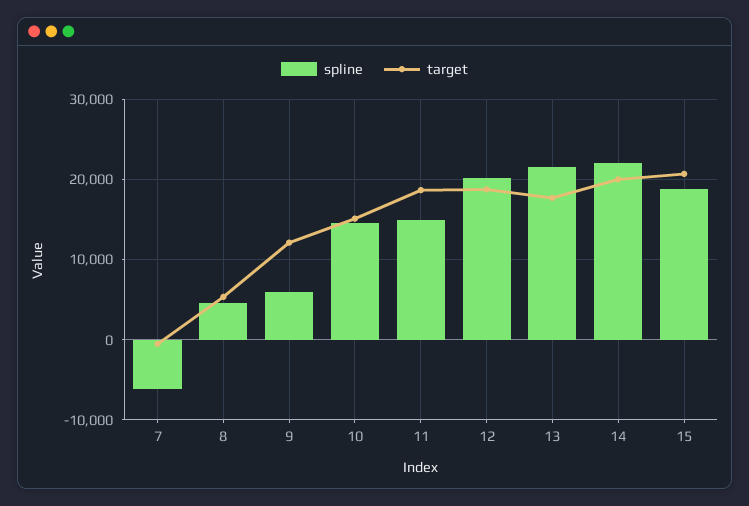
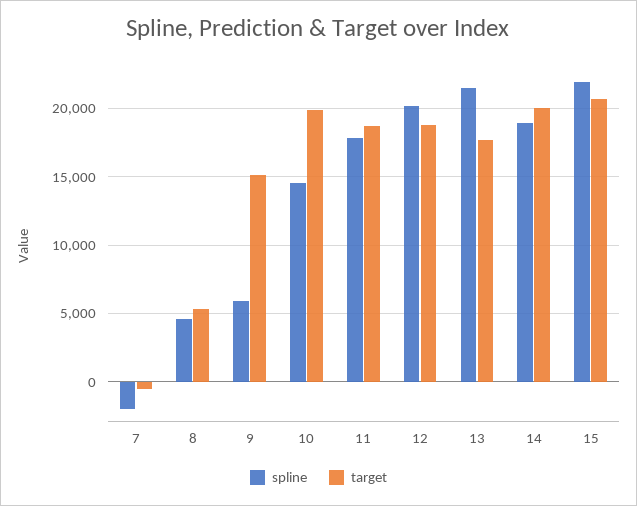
spline, 7: -6000 -> -2000
target, 9: 12000 -> 15000
target, 10: 15000 -> 20000
spline, 11: 15000 -> 18000
spline, 14: 22000 -> 19000
spline, 15: 19000 -> 22000

